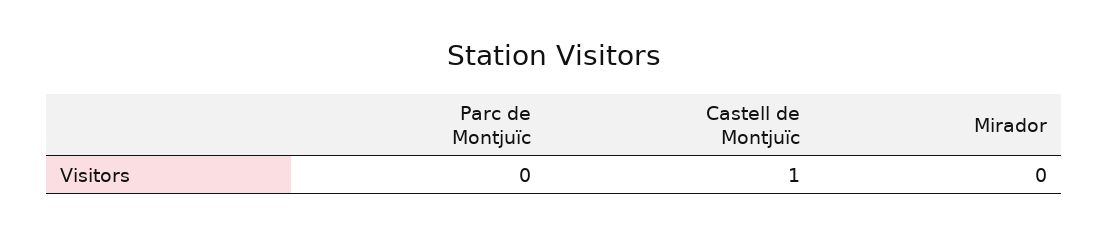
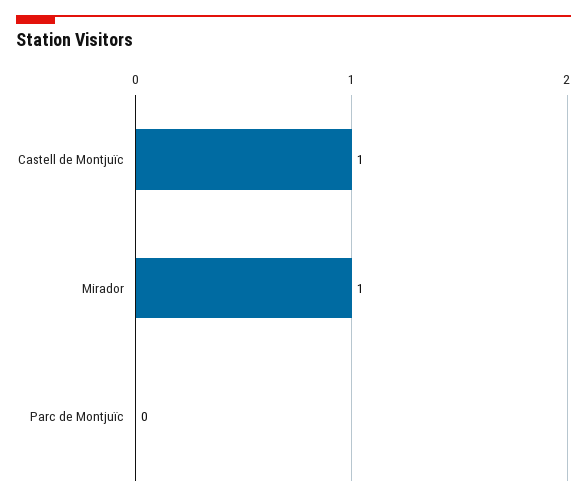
Mirador: 0 -> 1

